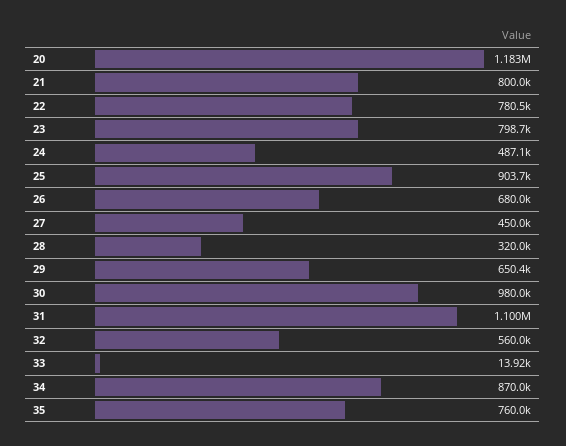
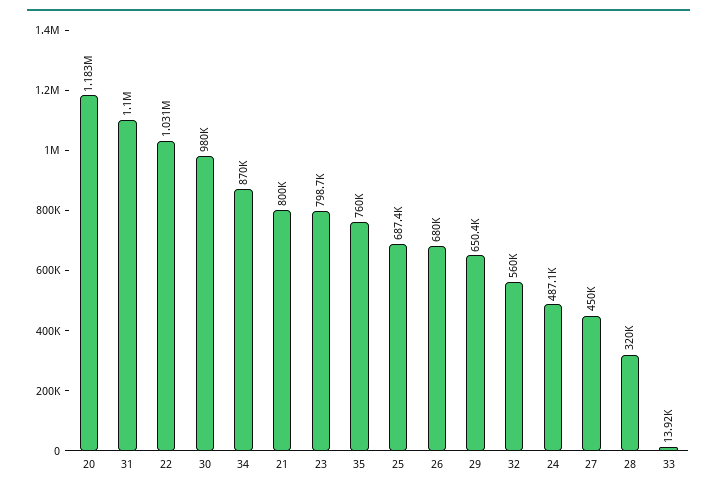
22: 780500 -> 1031000
25: 903700 -> 687400

